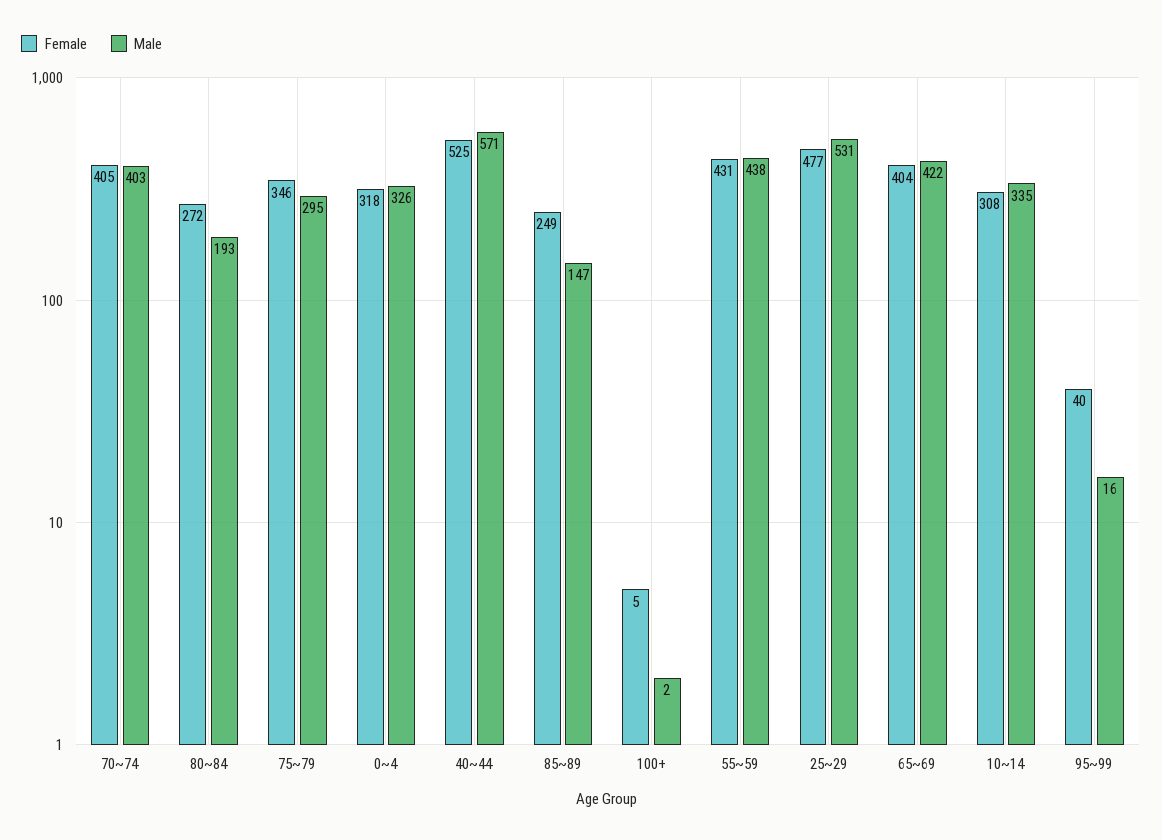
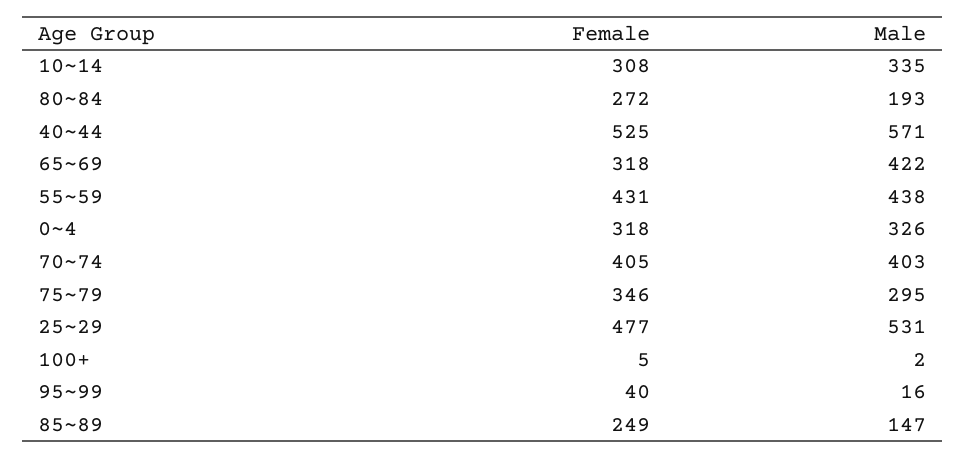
Female, 65~69: 404 -> 318

